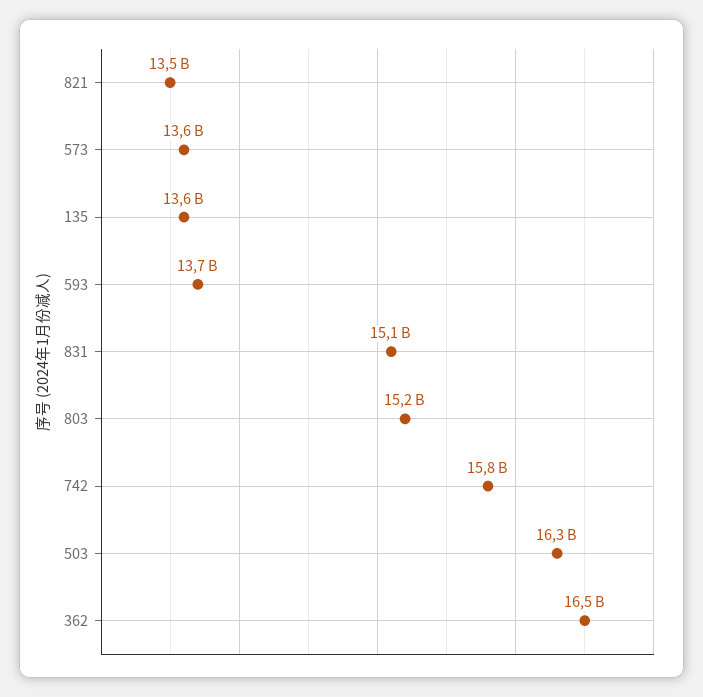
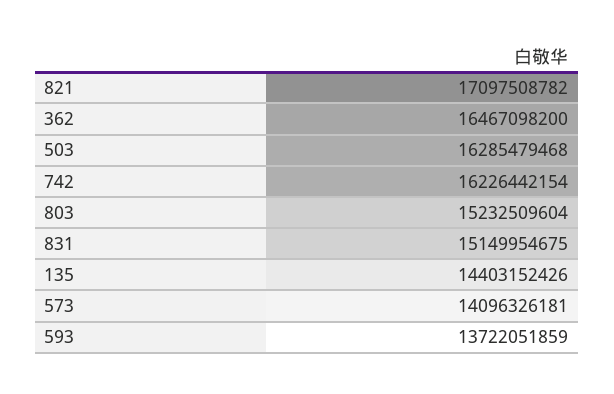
821: 13500000000 -> 17097508782
573: 13600000000 -> 14096326181
135: 13600000000 -> 14403152426
742: 15800000000 -> 16226442154

